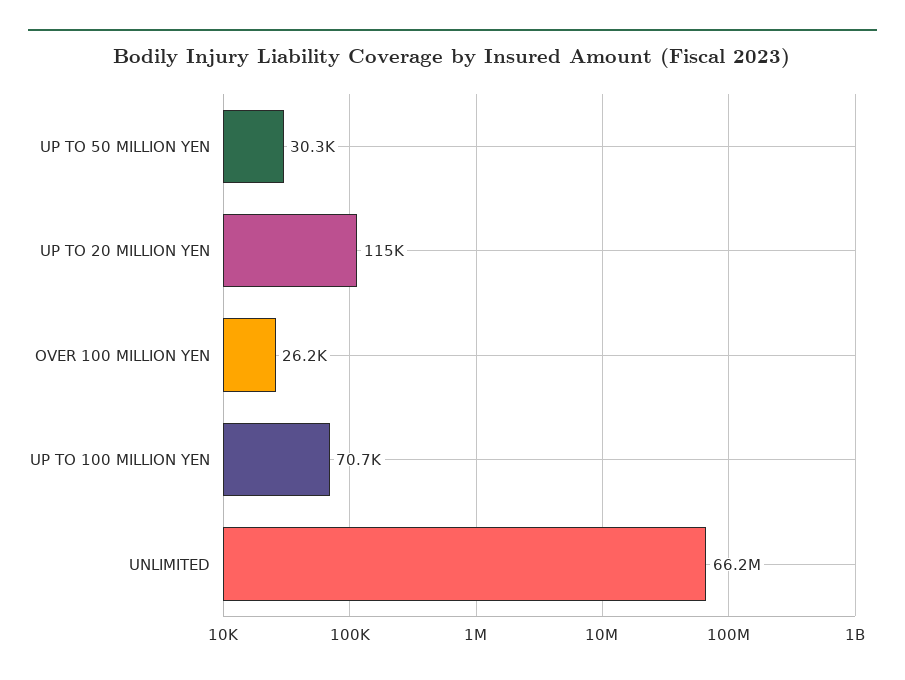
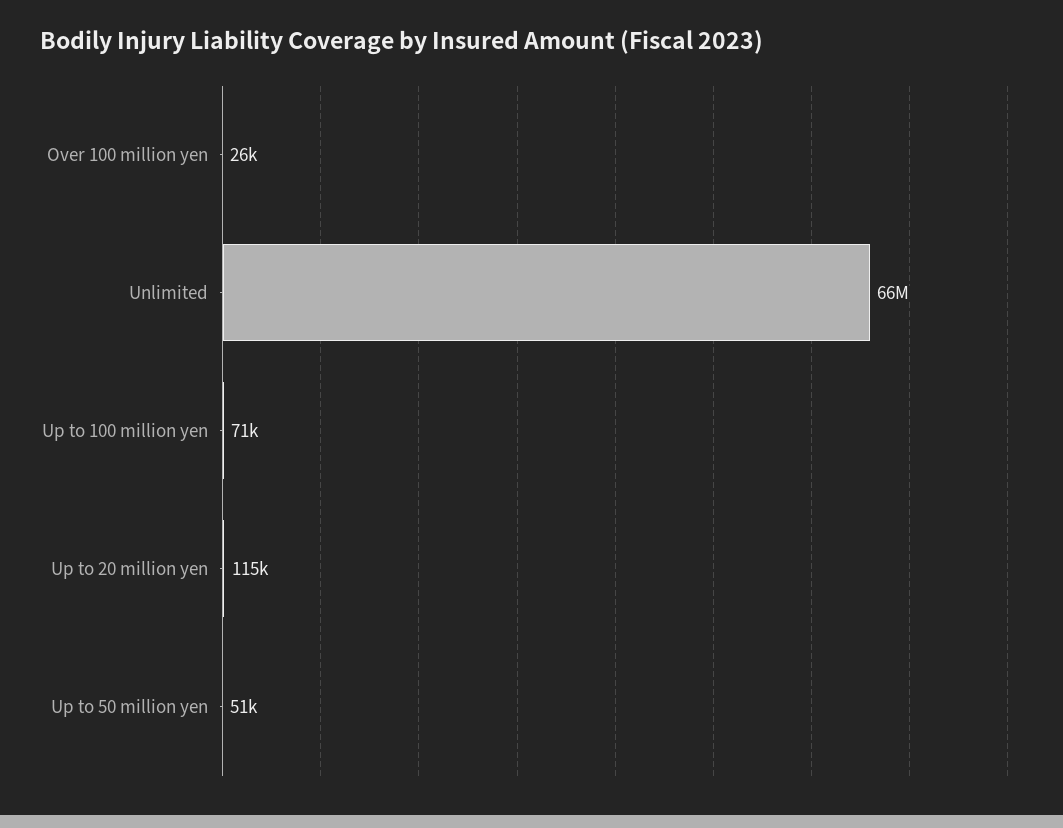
UP TO 50 MILLION YEN: 30300 -> 51000

